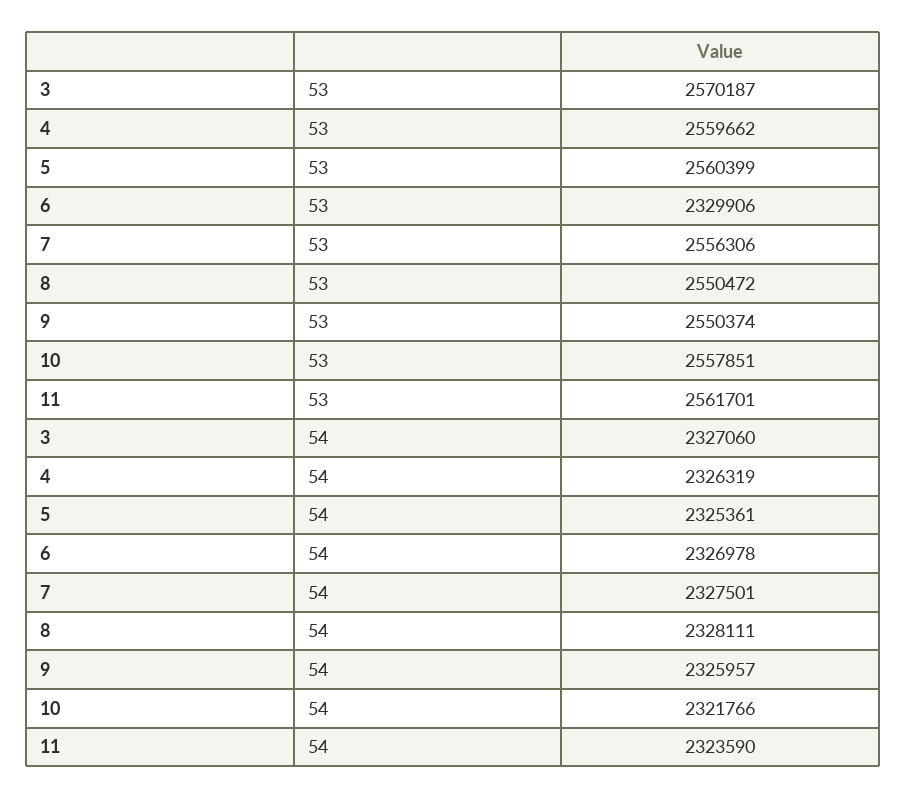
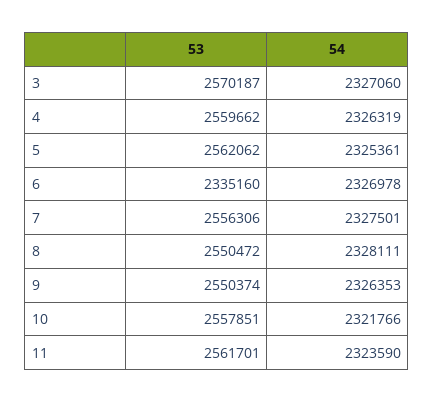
5, 53: 2560399 -> 2562062
6, 53: 2329906 -> 2335160
9, 54: 2325957 -> 2326353

